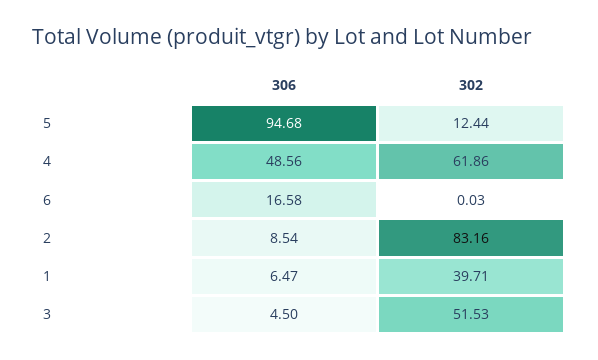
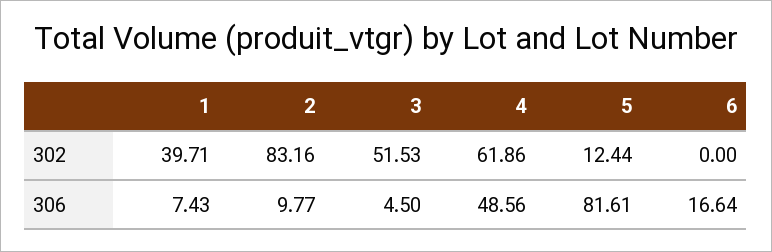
306, 5: 94.68 -> 81.61
306, 6: 16.58 -> 16.64
302, 6: 0.03 -> 0
306, 2: 8.54 -> 9.77
306, 1: 6.47 -> 7.43

